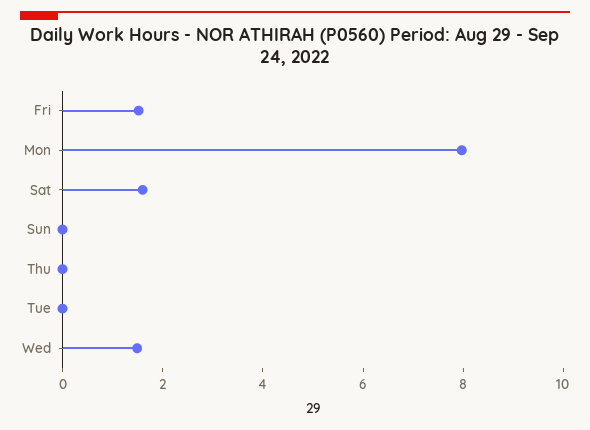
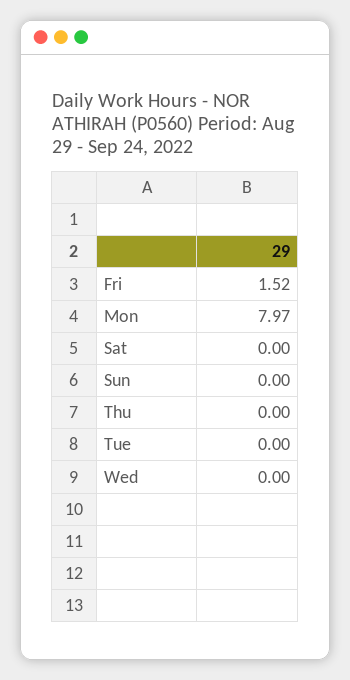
Sat: 1.5 -> 0
Wed: 1.5 -> 0

